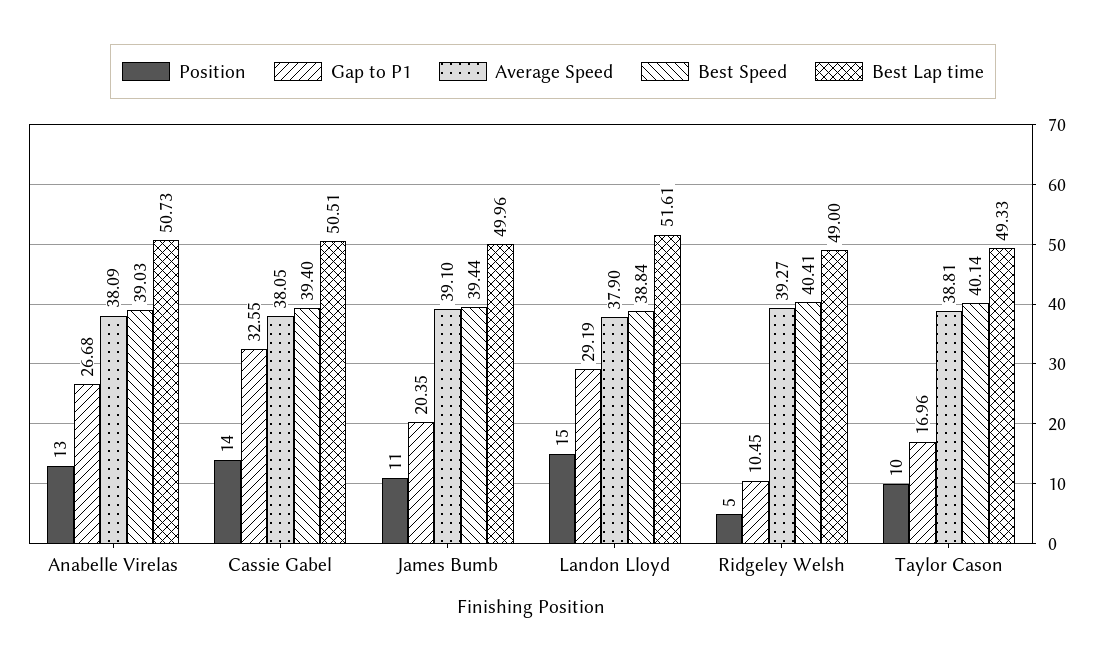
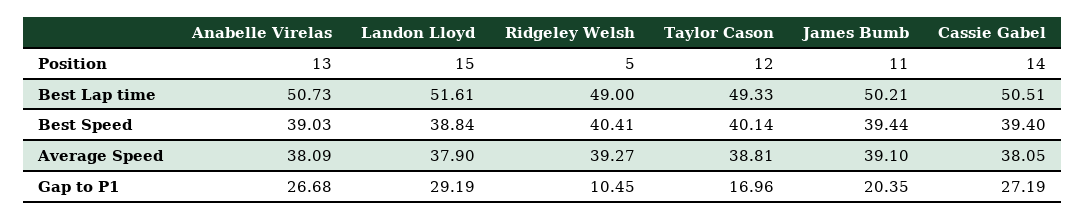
Gap to P1, Cassie Gabel: 32.55 -> 27.19
Best Lap time, James Bumb: 49.96 -> 50.21
Position, Taylor Cason: 10 -> 12

